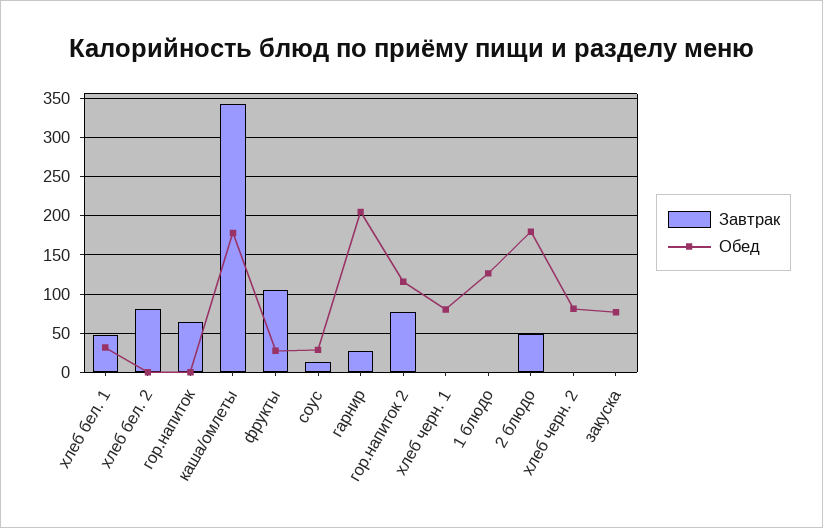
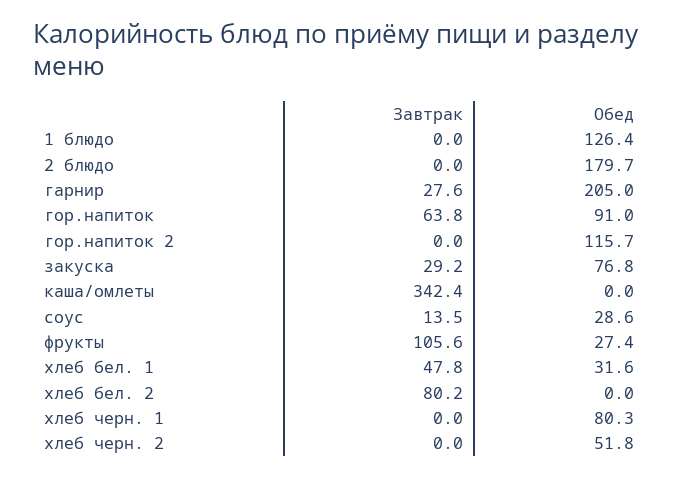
Обед, гор.напиток: 0 -> 91
Обед, каша/омлеты: 180 -> 0
Завтрак, гор.напиток 2: 80 -> 0
Завтрак, 2 блюдо: 50 -> 0
Обед, хлеб черн. 2: 80 -> 51.8
Завтрак, закуска: 0 -> 29.2

